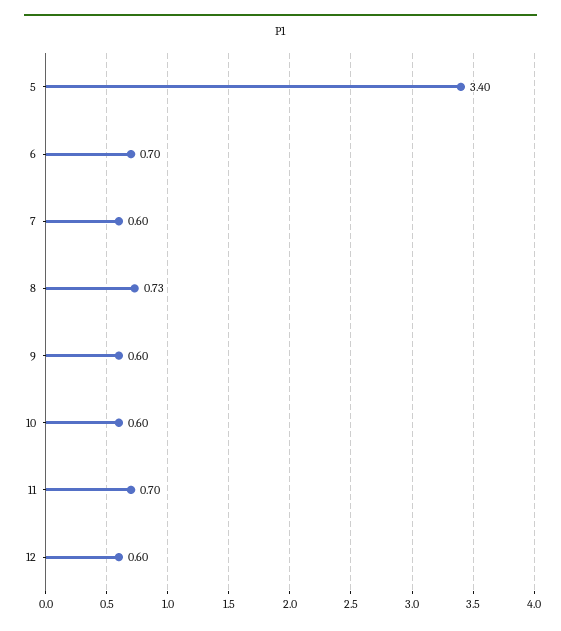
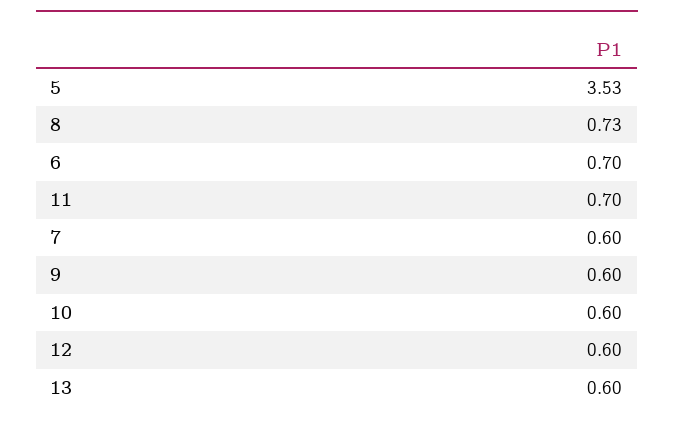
5: 3.4 -> 3.53
13: none -> 0.6

